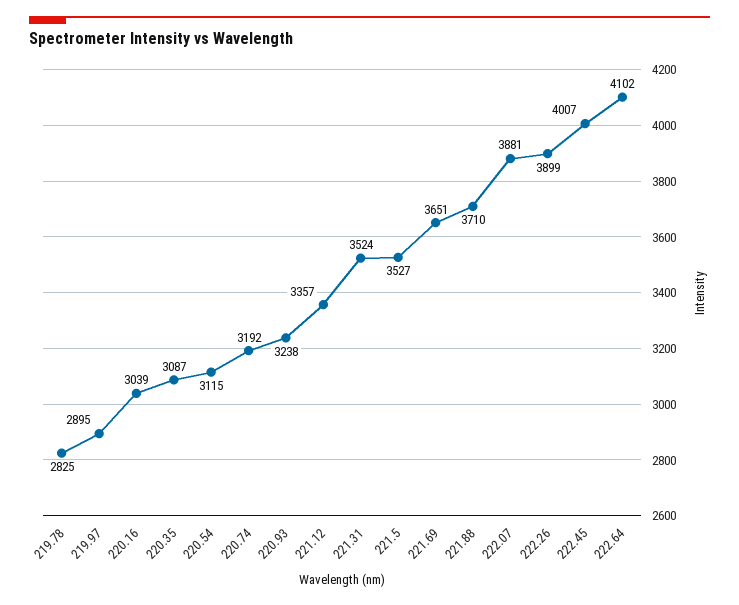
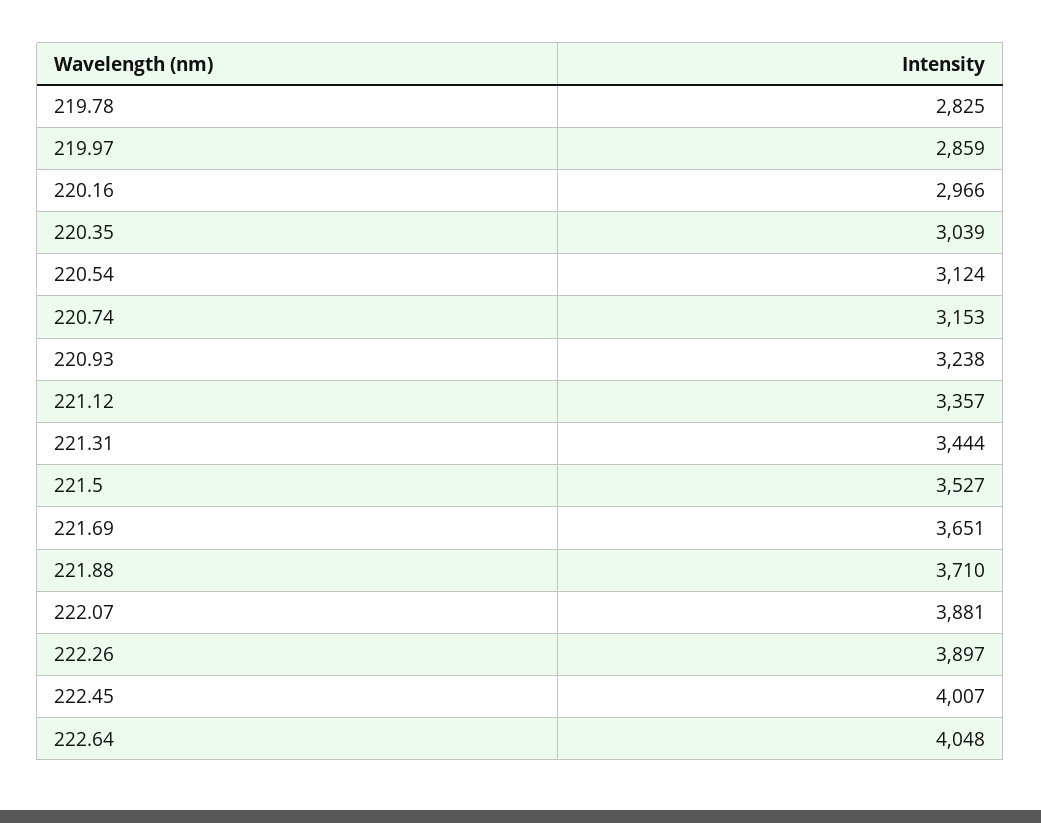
219.97: 2895 -> 2859
220.16: 3039 -> 2966
220.35: 3087 -> 3039
220.54: 3115 -> 3124
220.74: 3192 -> 3153
221.31: 3524 -> 3444
222.26: 3899 -> 3897
222.64: 4102 -> 4048

